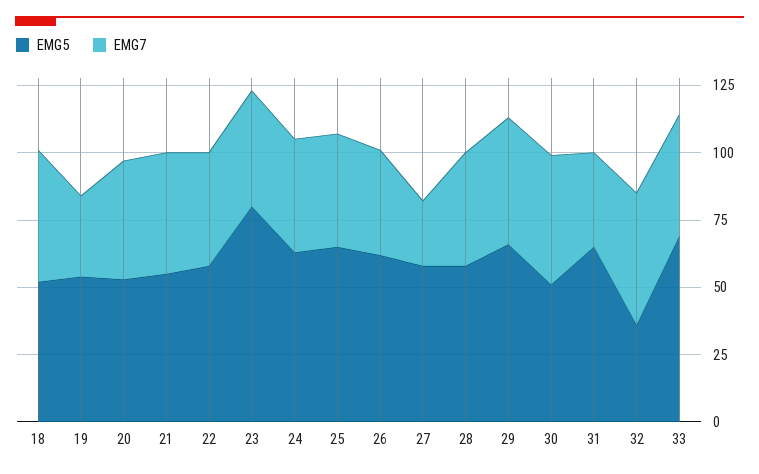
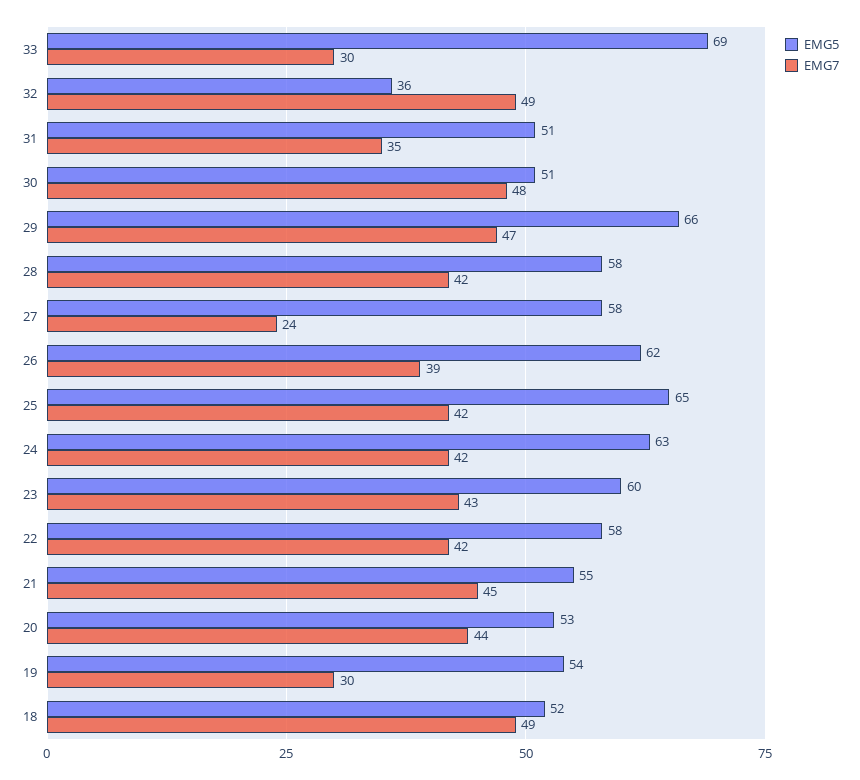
EMG5, 23: 80 -> 60
EMG5, 31: 65 -> 51
EMG7, 33: 45 -> 30

